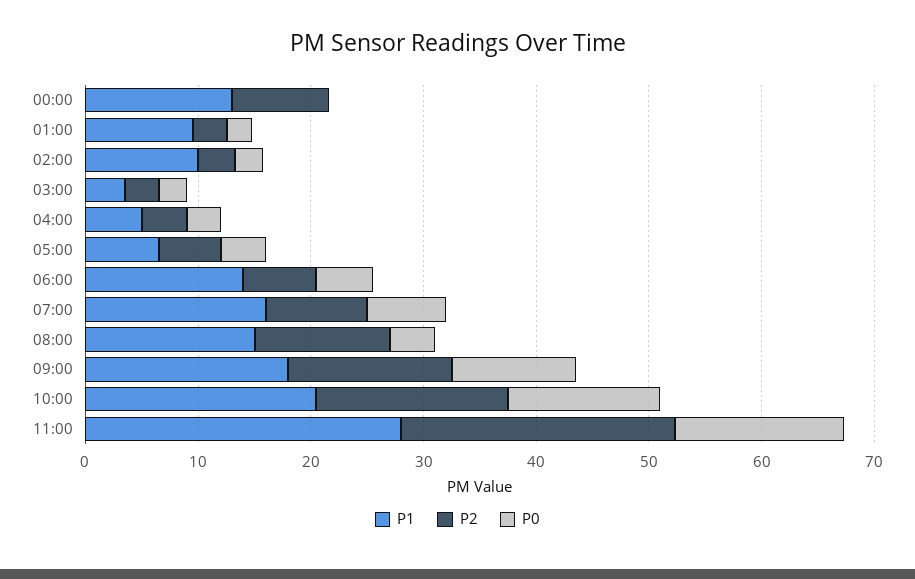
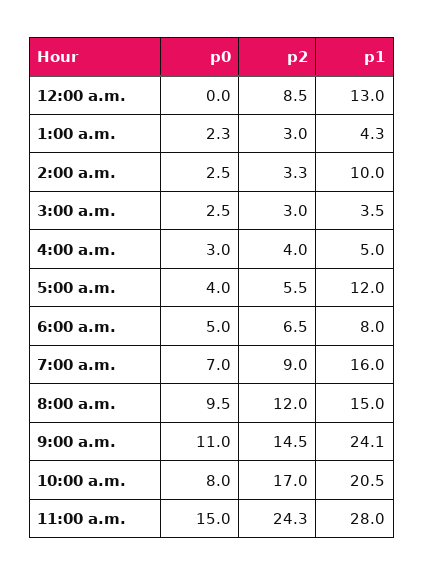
P1, 01:00: 10 -> 4.3
P1, 05:00: 6 -> 12
P1, 06:00: 14 -> 8
P0, 08:00: 4 -> 9.5
P1, 09:00: 18 -> 24.1
P0, 10:00: 14 -> 8

